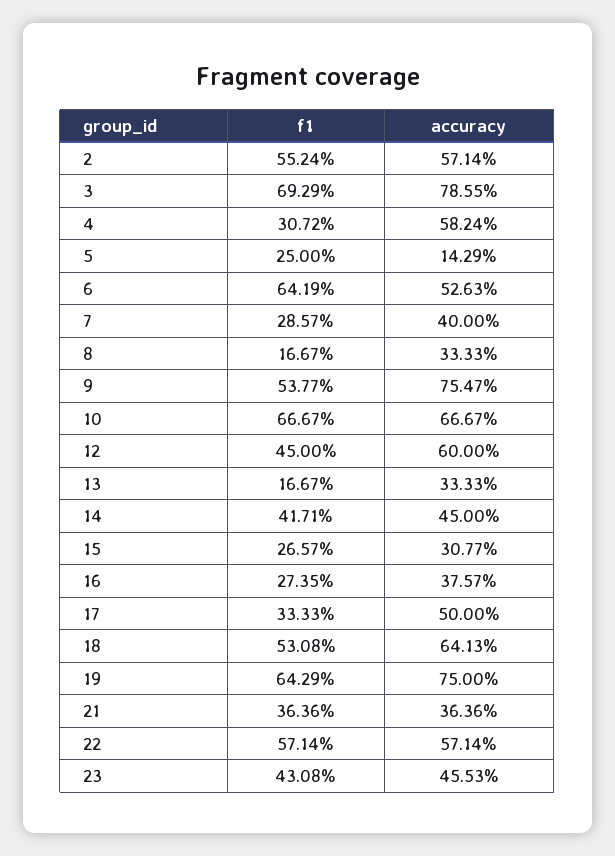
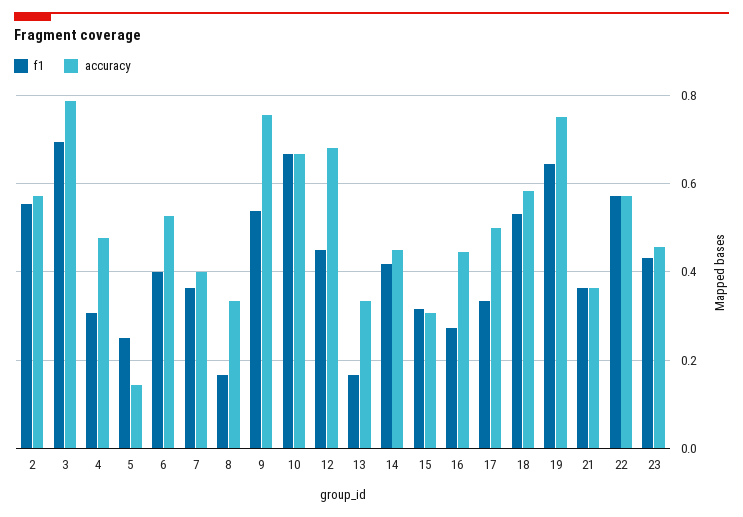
accuracy, 4: 0.5824 -> 0.48
f1, 6: 0.6419 -> 0.4
f1, 7: 0.2857 -> 0.36
accuracy, 12: 0.6 -> 0.68
f1, 15: 0.2657 -> 0.32
accuracy, 16: 0.3757 -> 0.44
accuracy, 18: 0.6413 -> 0.58

